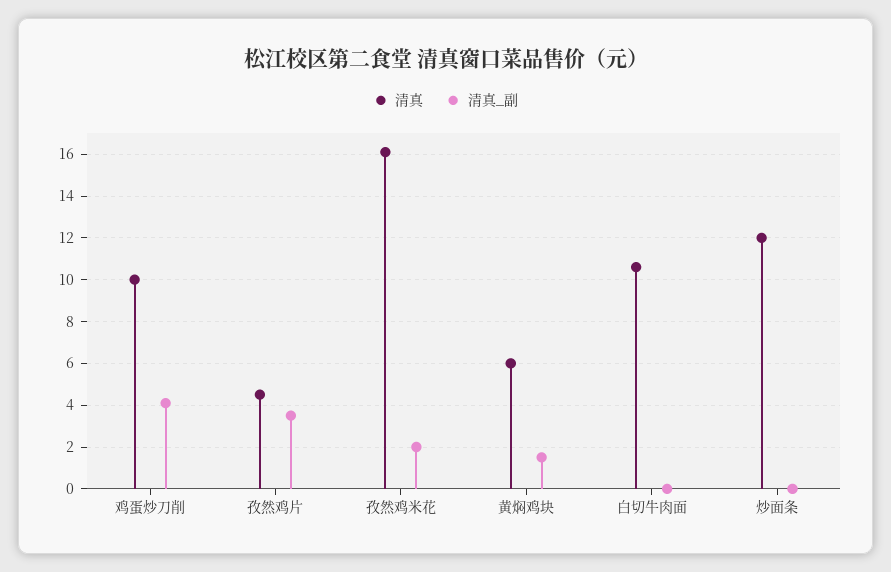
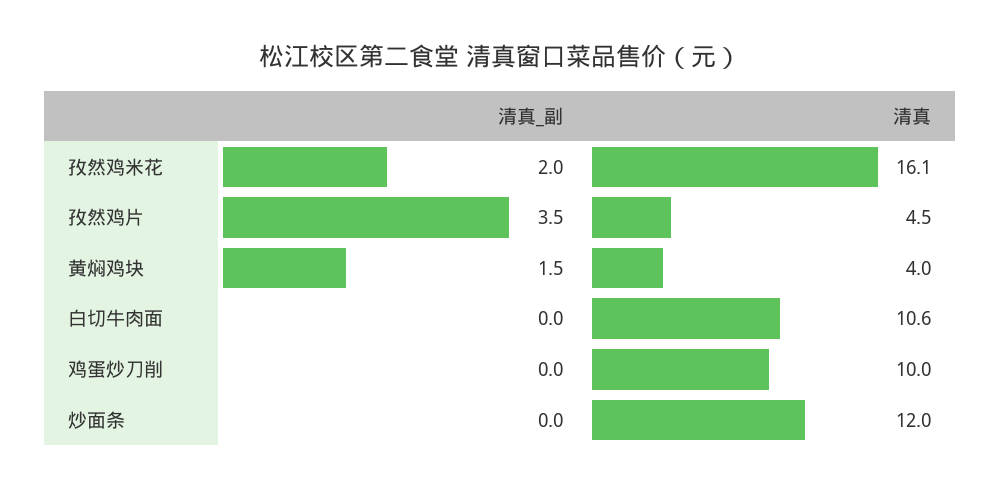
清真_副, 鸡蛋炒刀削: 4 -> 0
清真, 黄焖鸡块: 6 -> 4

